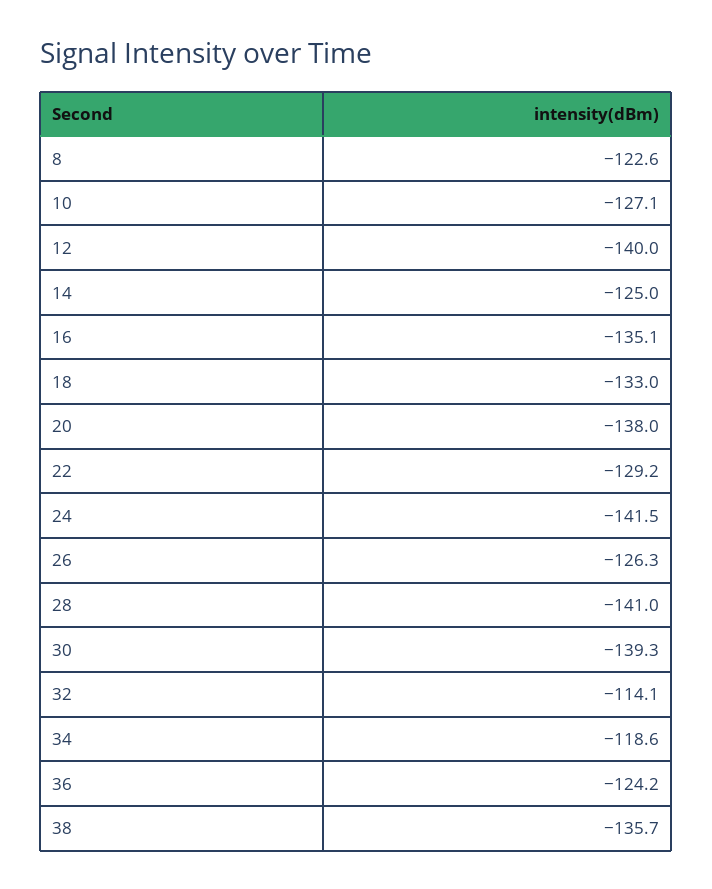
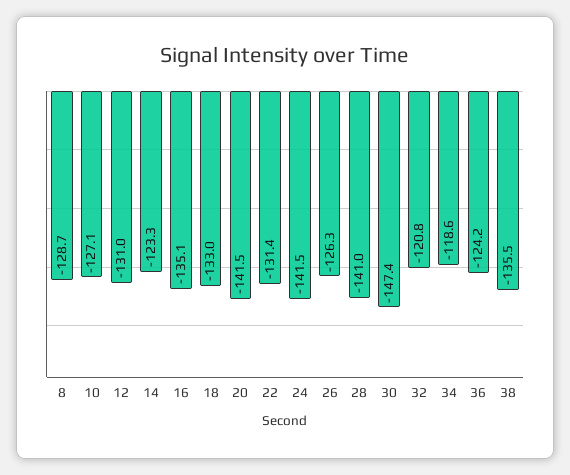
8: -122.6 -> -128.7
12: -140 -> -131
14: -125 -> -123.3
20: -138 -> -141.5
22: -129.2 -> -131.4
30: -139.3 -> -147.4
32: -114.1 -> -120.8
38: -135.7 -> -135.5

